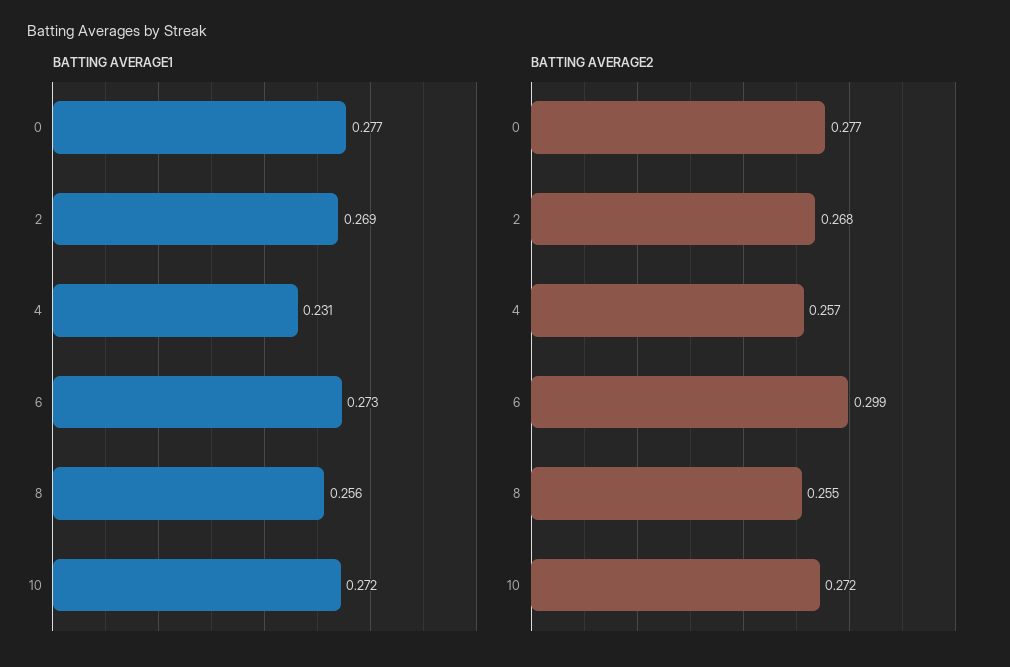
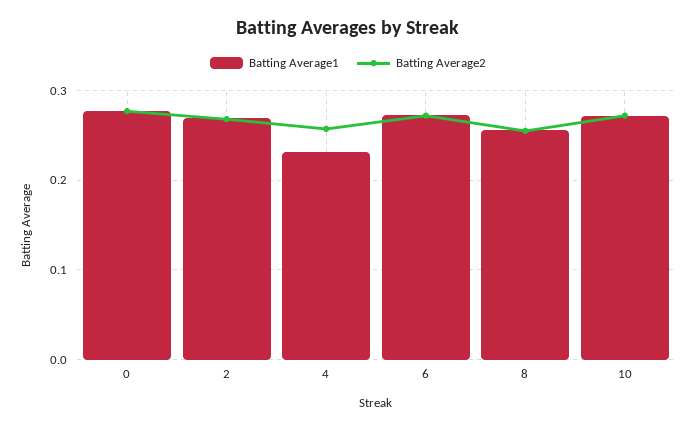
BATTING AVERAGE2, 6: 0.299 -> 0.27

